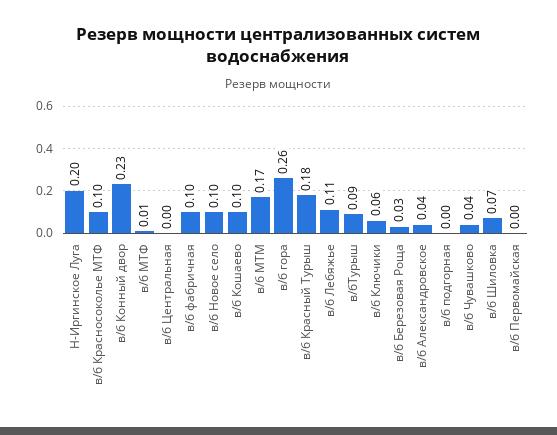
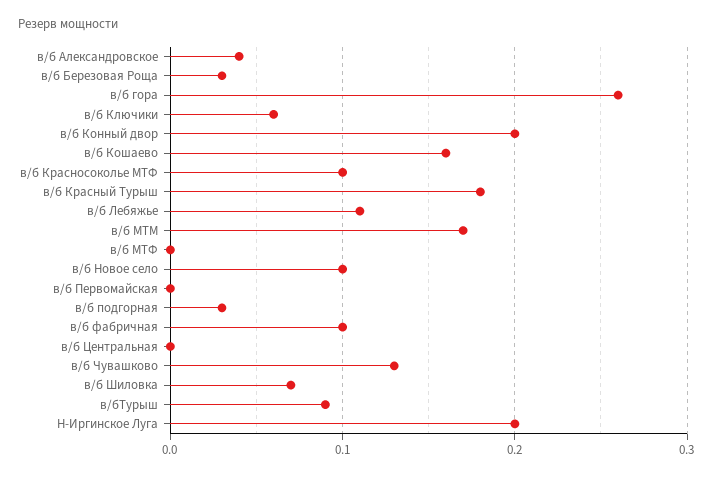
в/б Конный двор: 0.23 -> 0.2
в/б МТФ: 0.01 -> 0
в/б Кошаево: 0.1 -> 0.16
в/б подгорная: 0 -> 0.03
в/б Чувашково: 0.04 -> 0.13

